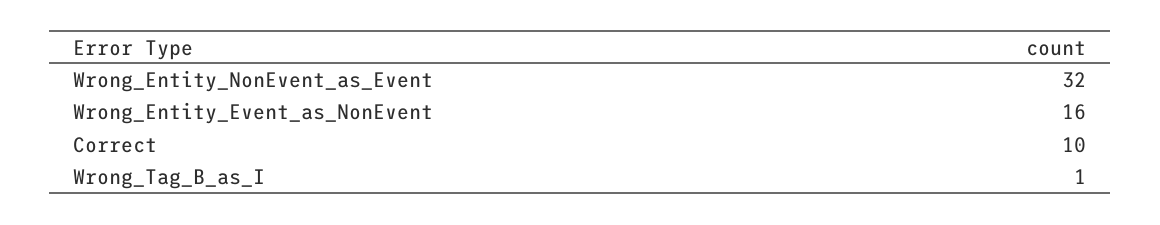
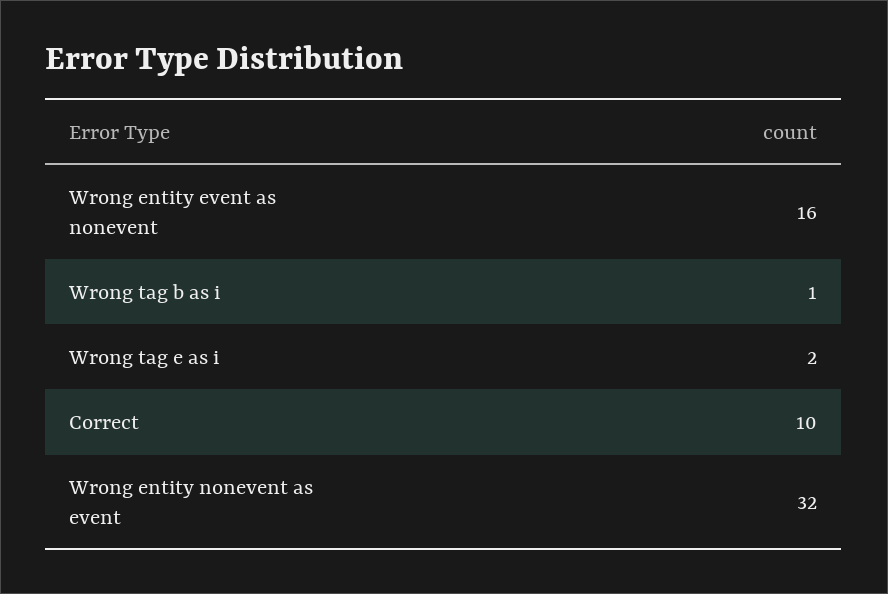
Wrong tag e as i: none -> 2

